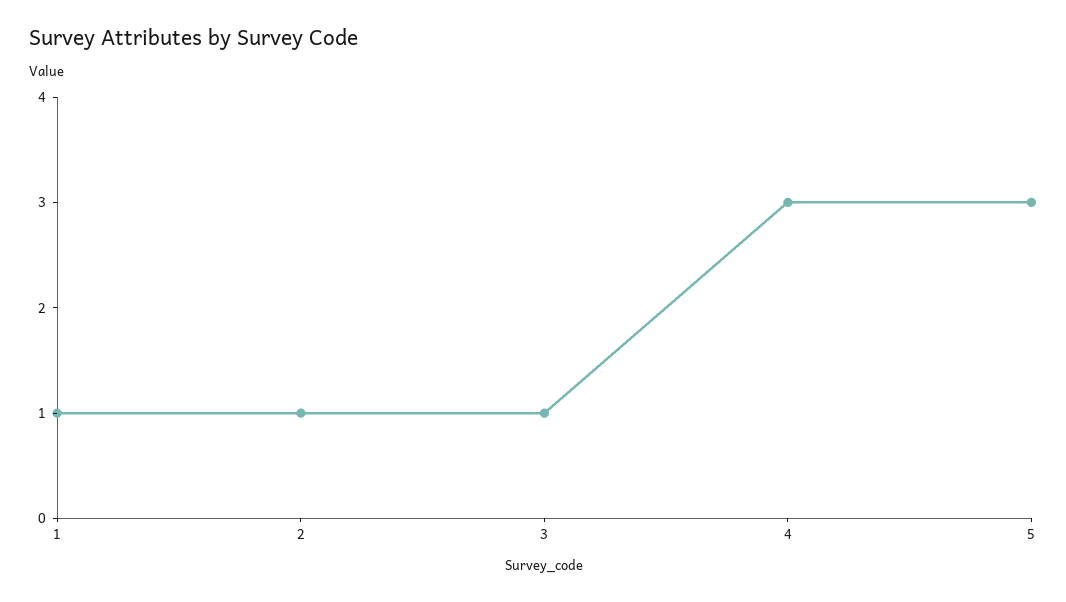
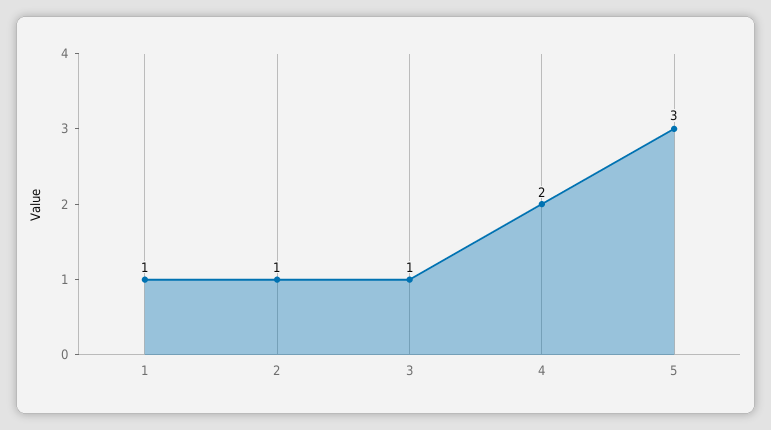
4: 3 -> 2

